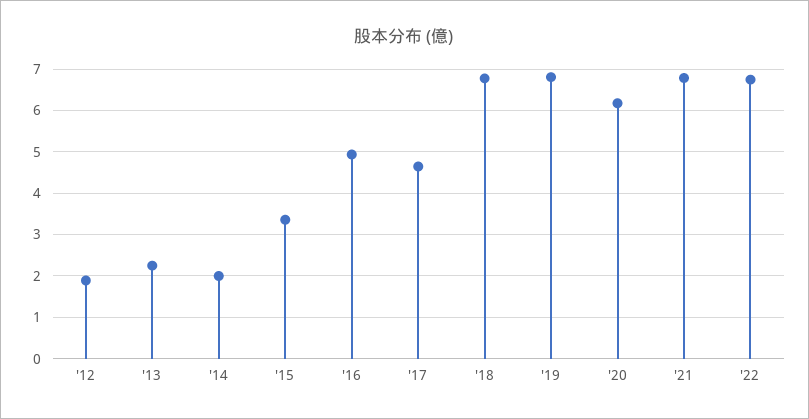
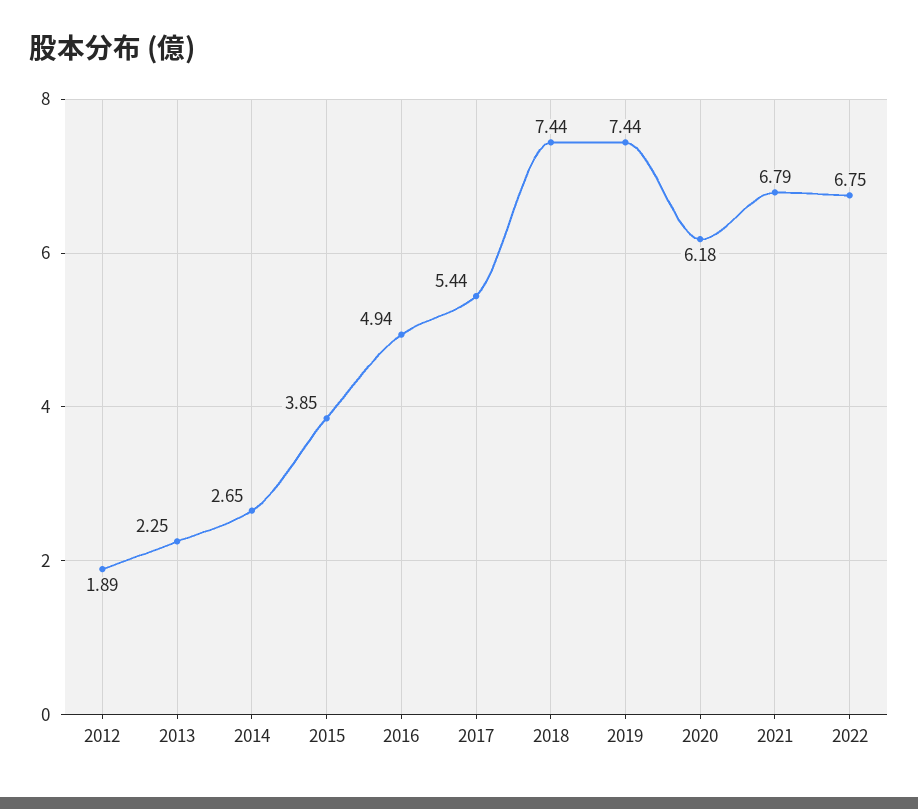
'14: 2 -> 2.65
'15: 3.4 -> 3.85
'17: 4.6 -> 5.44
'18: 6.8 -> 7.44
'19: 6.8 -> 7.44

